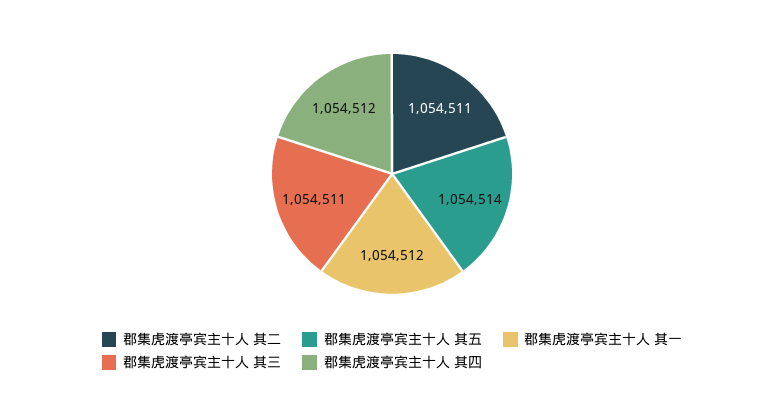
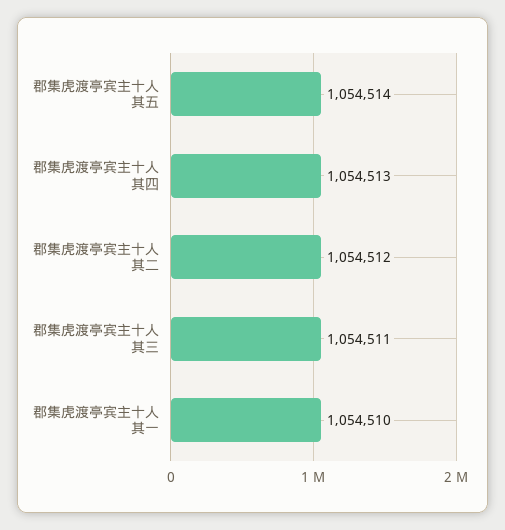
郡集虎渡亭宾主十人 其二: 1054511 -> 1054512
郡集虎渡亭宾主十人 其一: 1054512 -> 1054510
郡集虎渡亭宾主十人 其四: 1054512 -> 1054513

